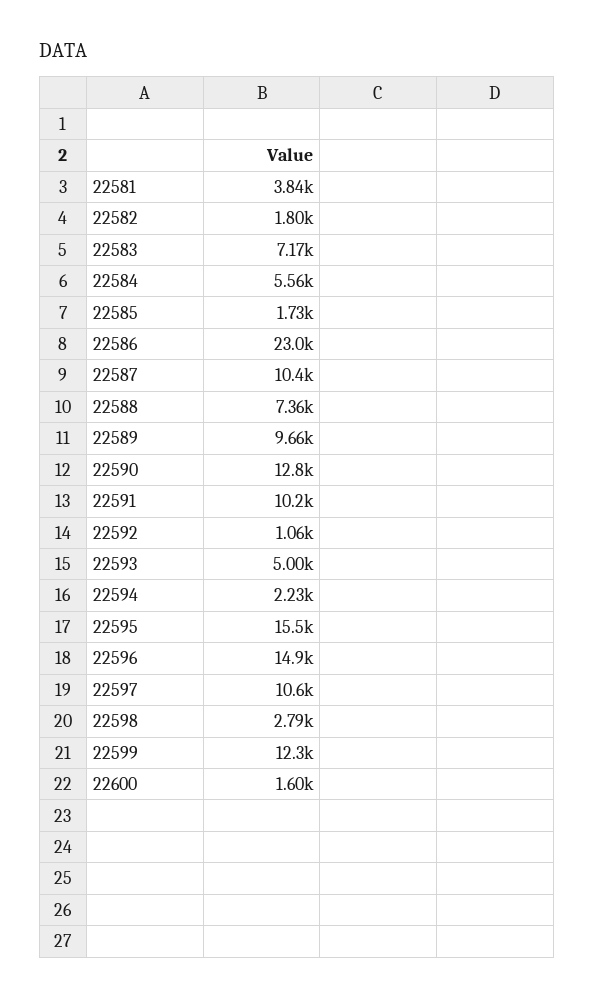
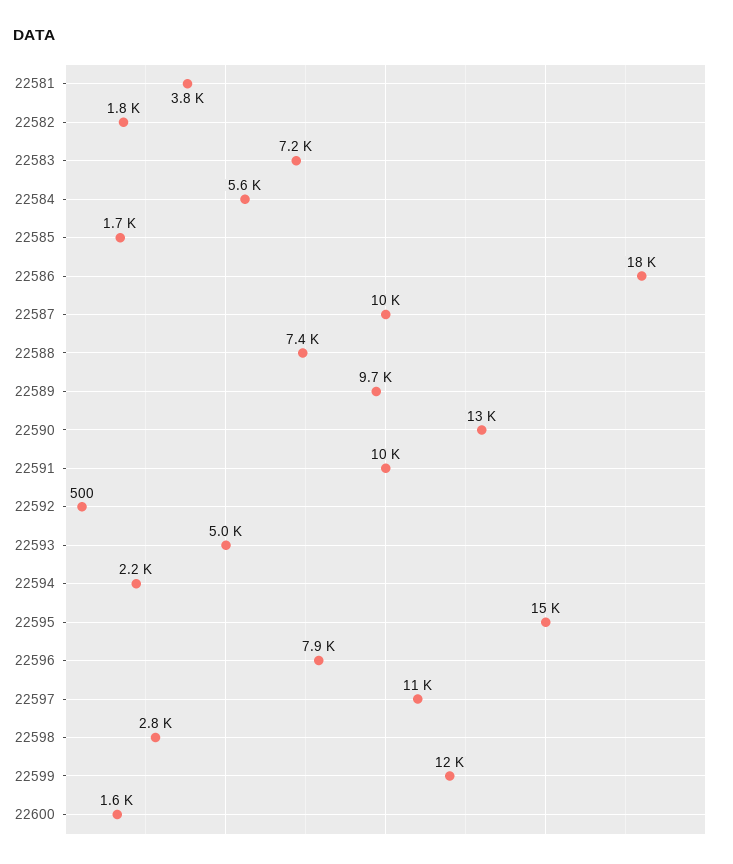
22586: 23000 -> 18000
22592: 1060 -> 500
22596: 14900 -> 7900

